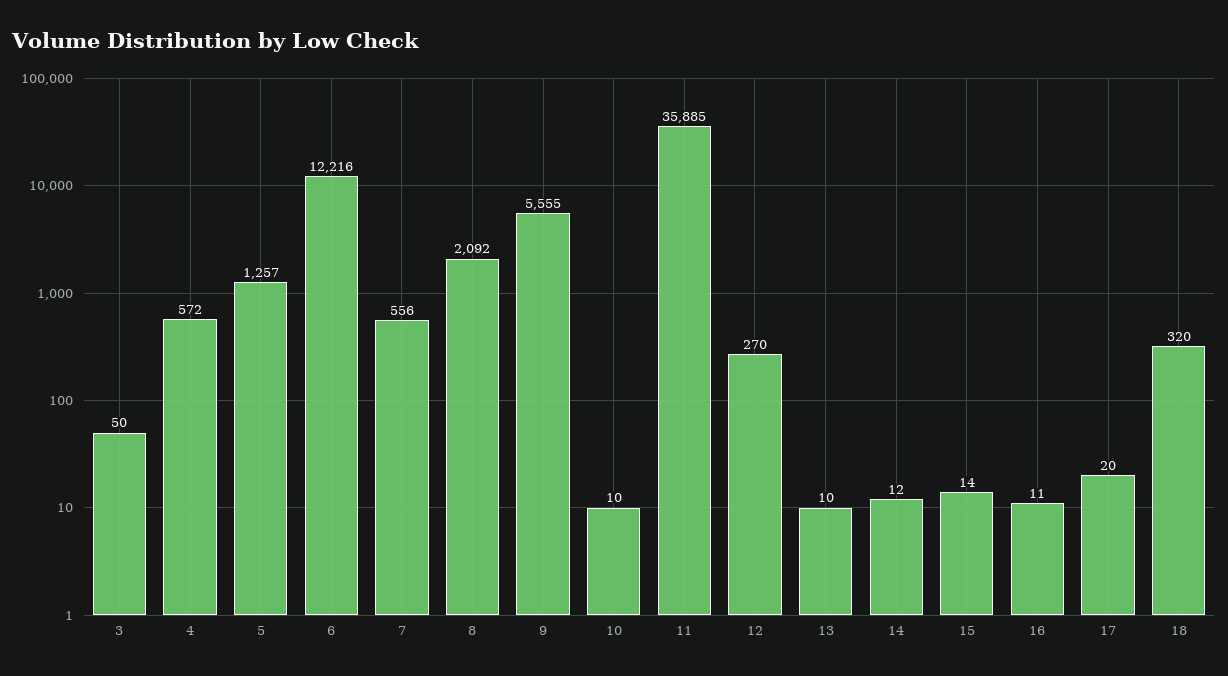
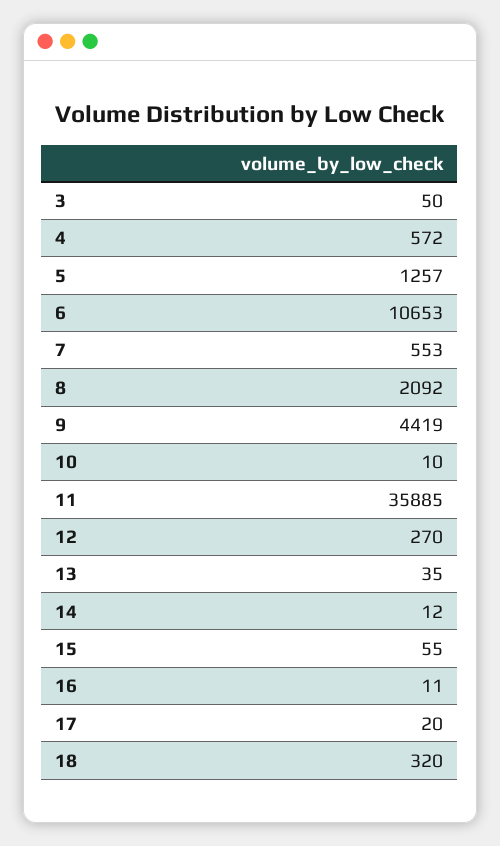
6: 12216 -> 10653
7: 556 -> 553
9: 5555 -> 4419
13: 10 -> 35
15: 14 -> 55

